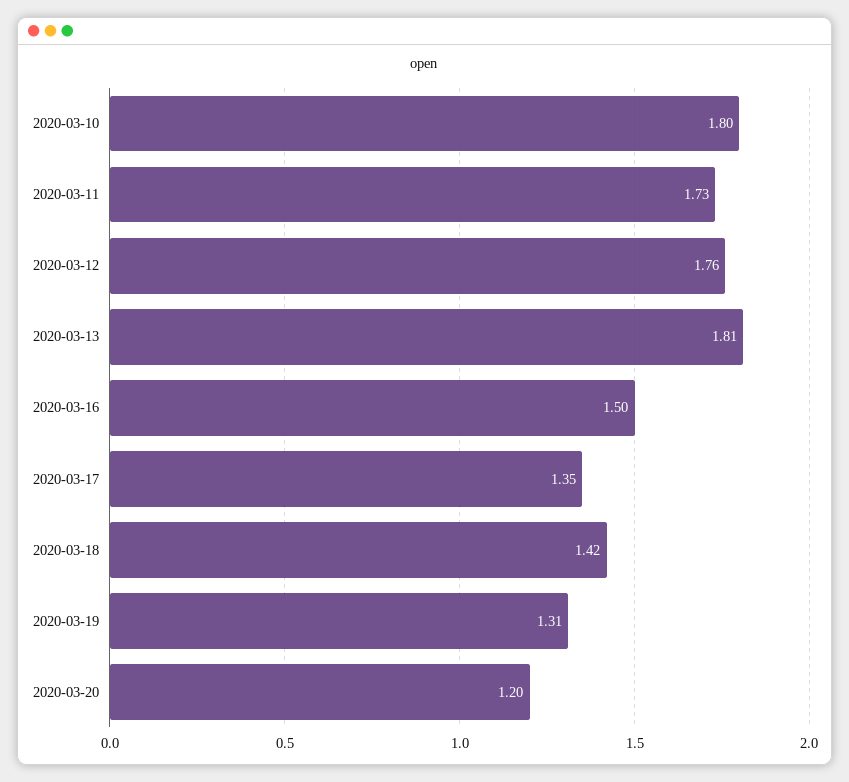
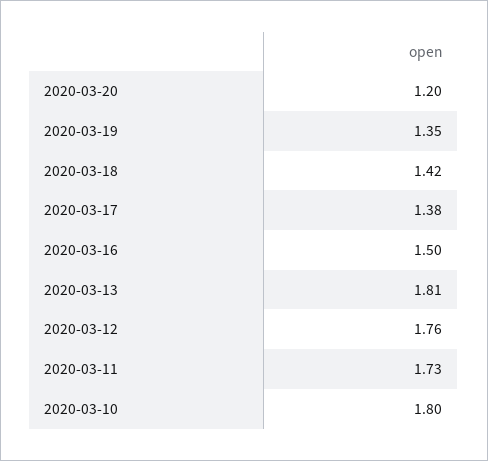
2020-03-17: 1.35 -> 1.38
2020-03-19: 1.31 -> 1.35

